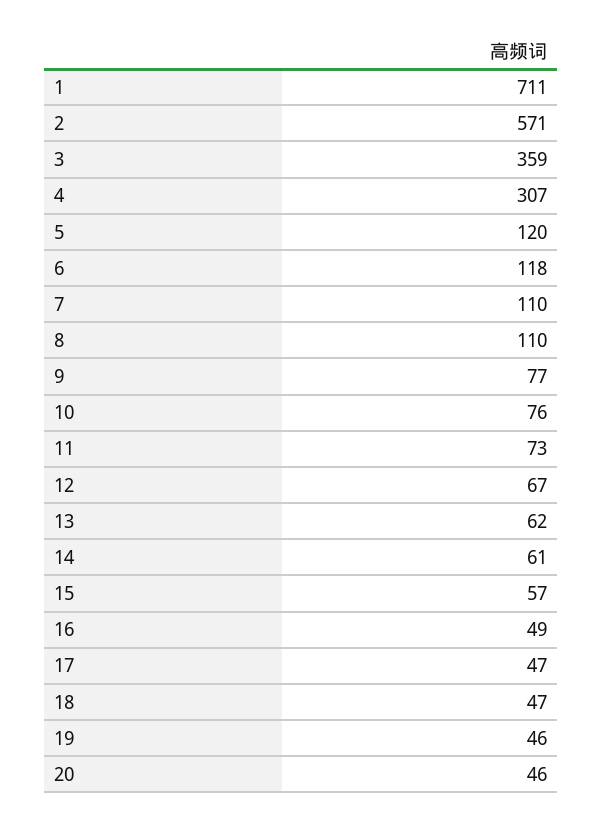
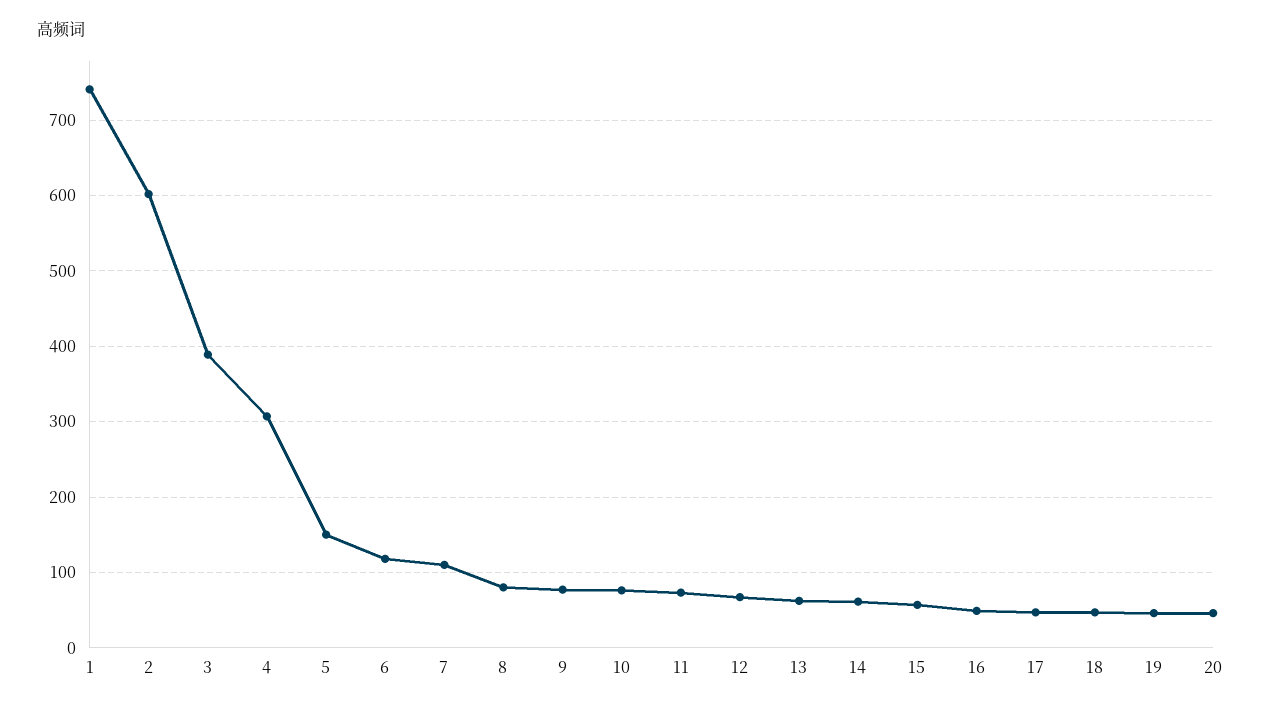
1: 711 -> 740
2: 571 -> 600
3: 359 -> 390
5: 120 -> 150
8: 110 -> 80

